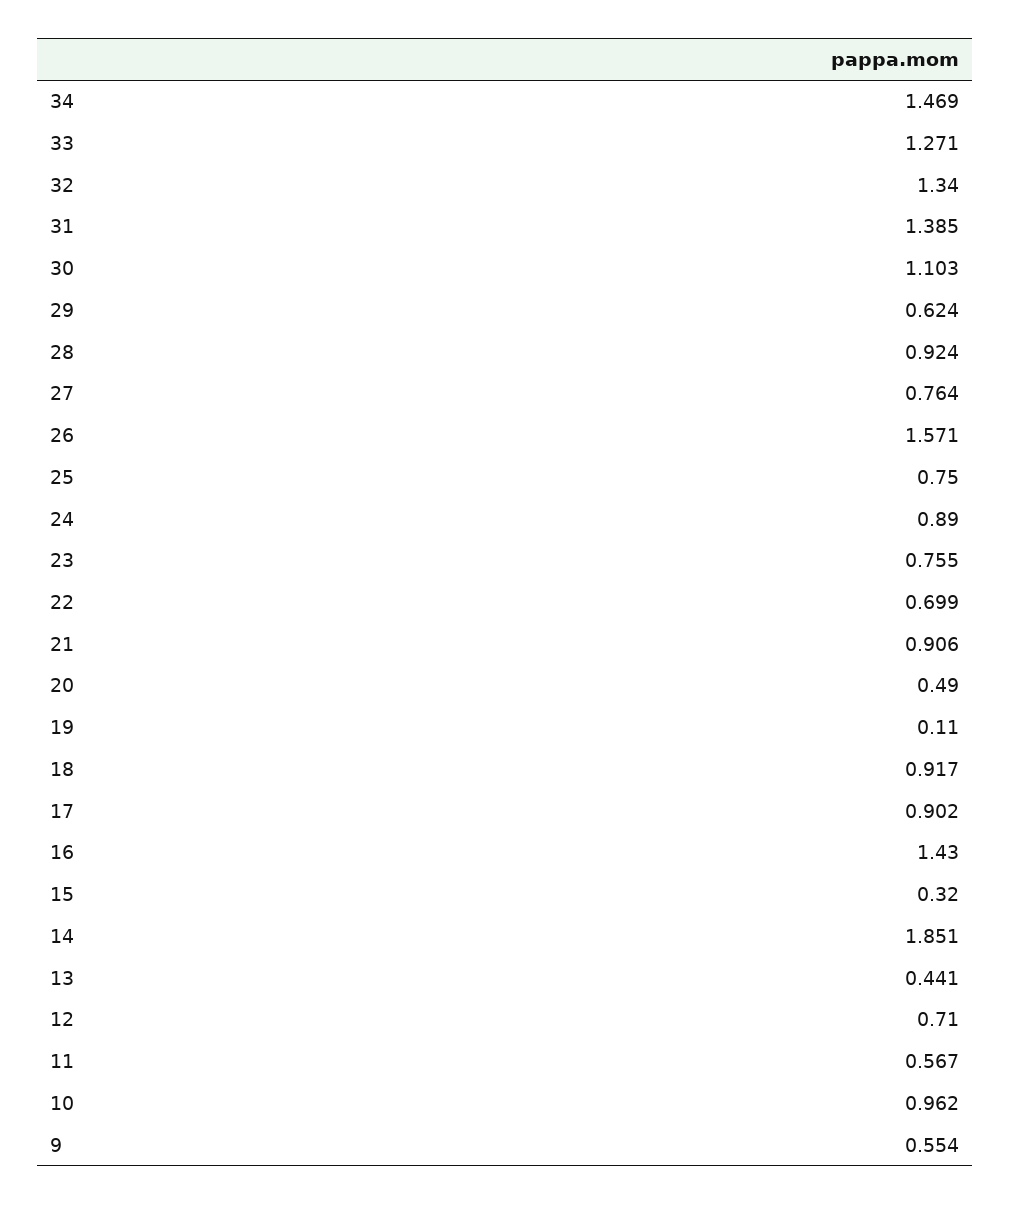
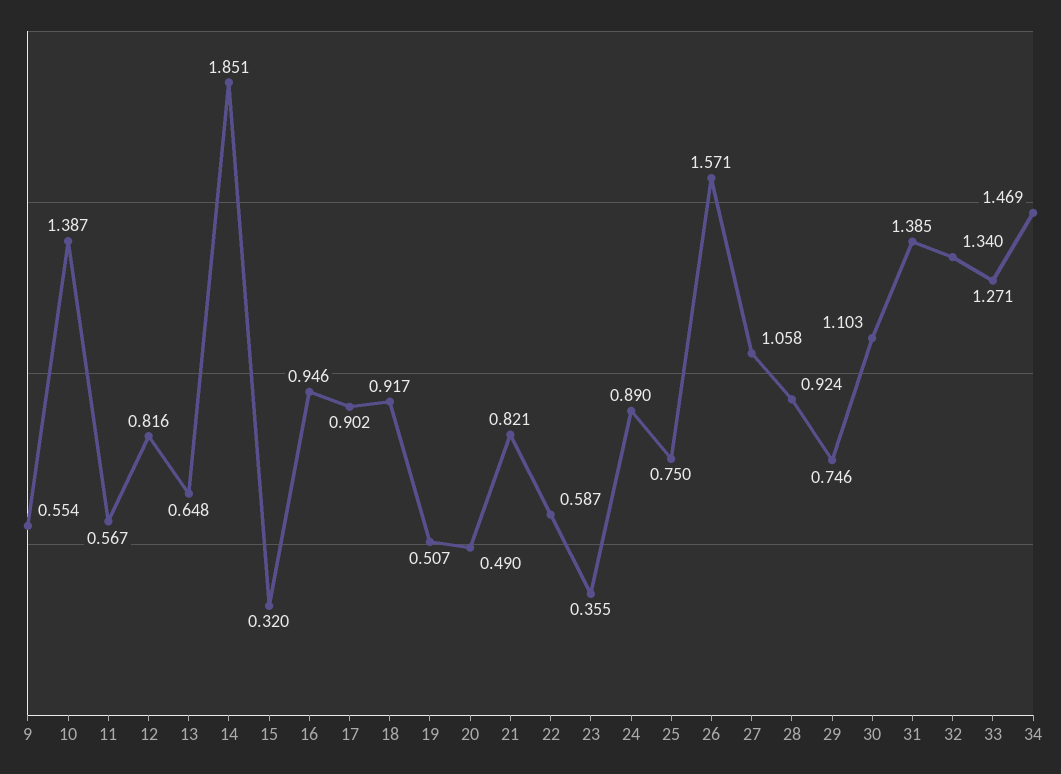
29: 0.624 -> 0.746
27: 0.764 -> 1.058
23: 0.755 -> 0.355
22: 0.699 -> 0.587
21: 0.906 -> 0.821
19: 0.11 -> 0.507
16: 1.43 -> 0.946
13: 0.441 -> 0.648
12: 0.71 -> 0.816
10: 0.962 -> 1.387

